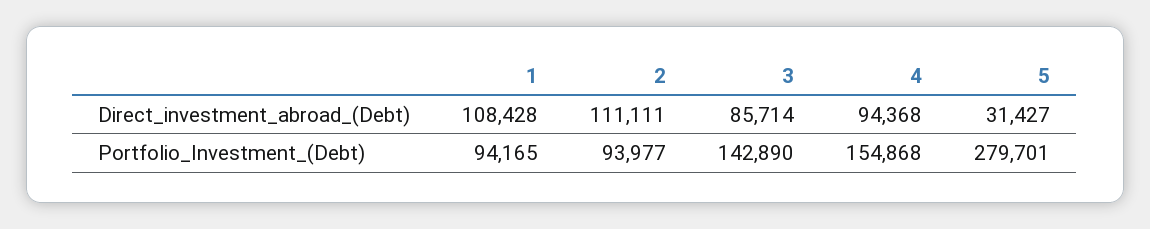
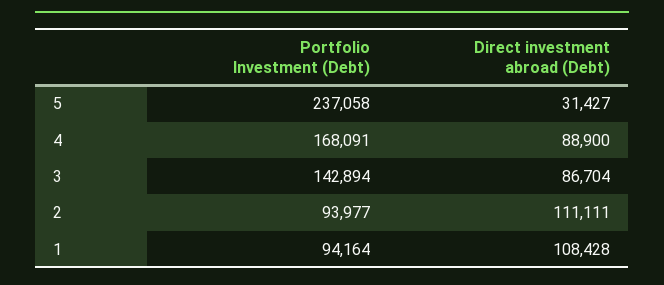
3, Direct_investment_abroad_(Debt): 85714 -> 86704
4, Direct_investment_abroad_(Debt): 94368 -> 88900
1, Portfolio_Investment_(Debt): 94165 -> 94164
3, Portfolio_Investment_(Debt): 142890 -> 142894
4, Portfolio_Investment_(Debt): 154868 -> 168091
5, Portfolio_Investment_(Debt): 279701 -> 237058

